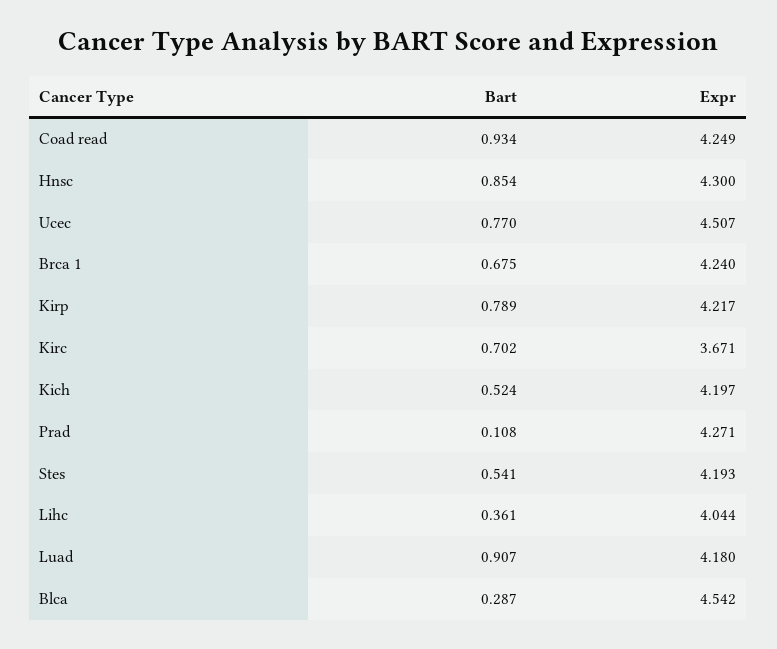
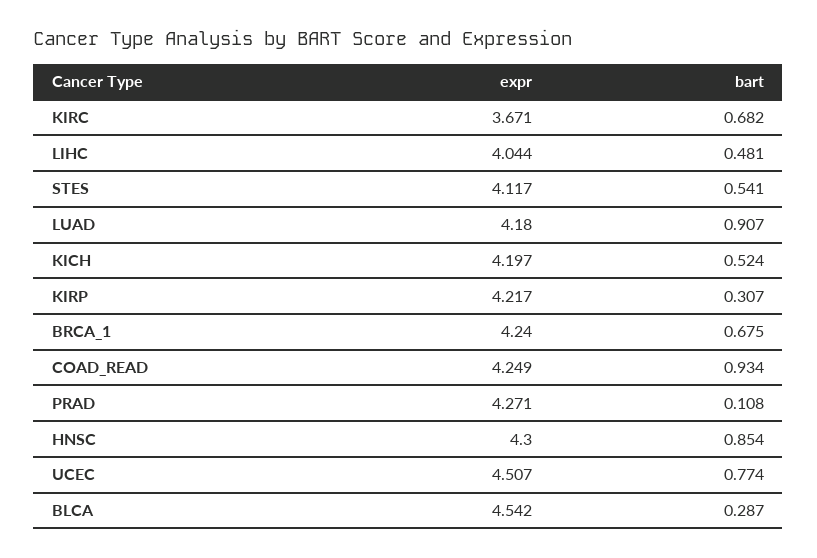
Bart, Ucec: 0.77 -> 0.774
Bart, Kirp: 0.789 -> 0.307
Bart, Kirc: 0.702 -> 0.682
Expr, Stes: 4.193 -> 4.117
Bart, Lihc: 0.361 -> 0.481

